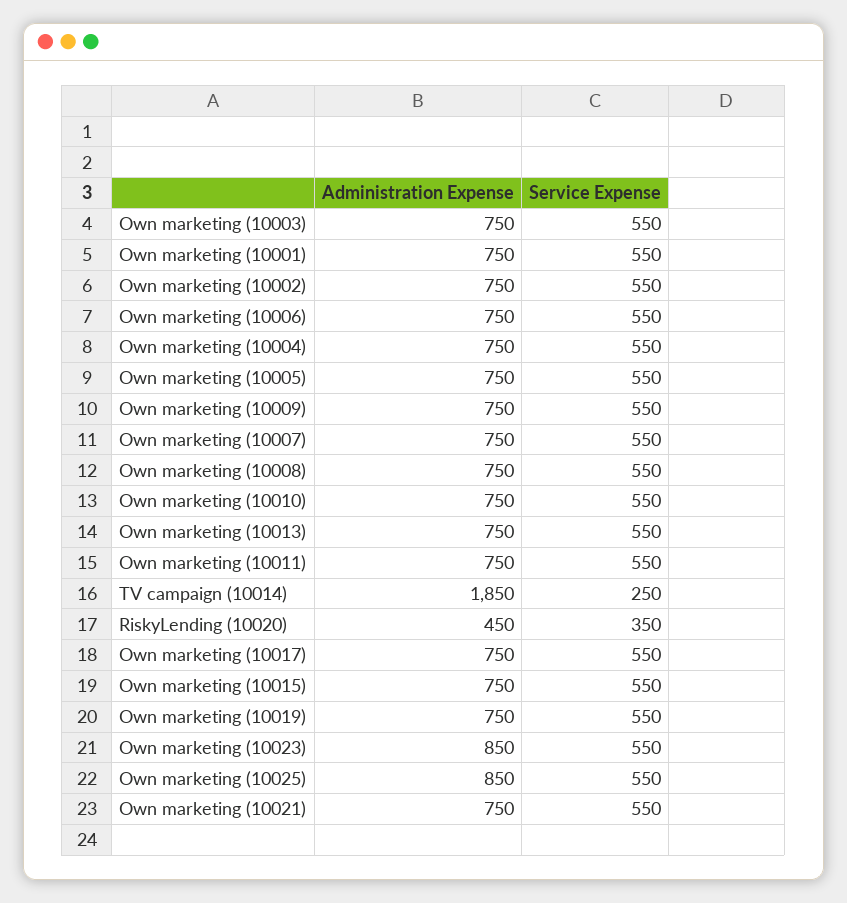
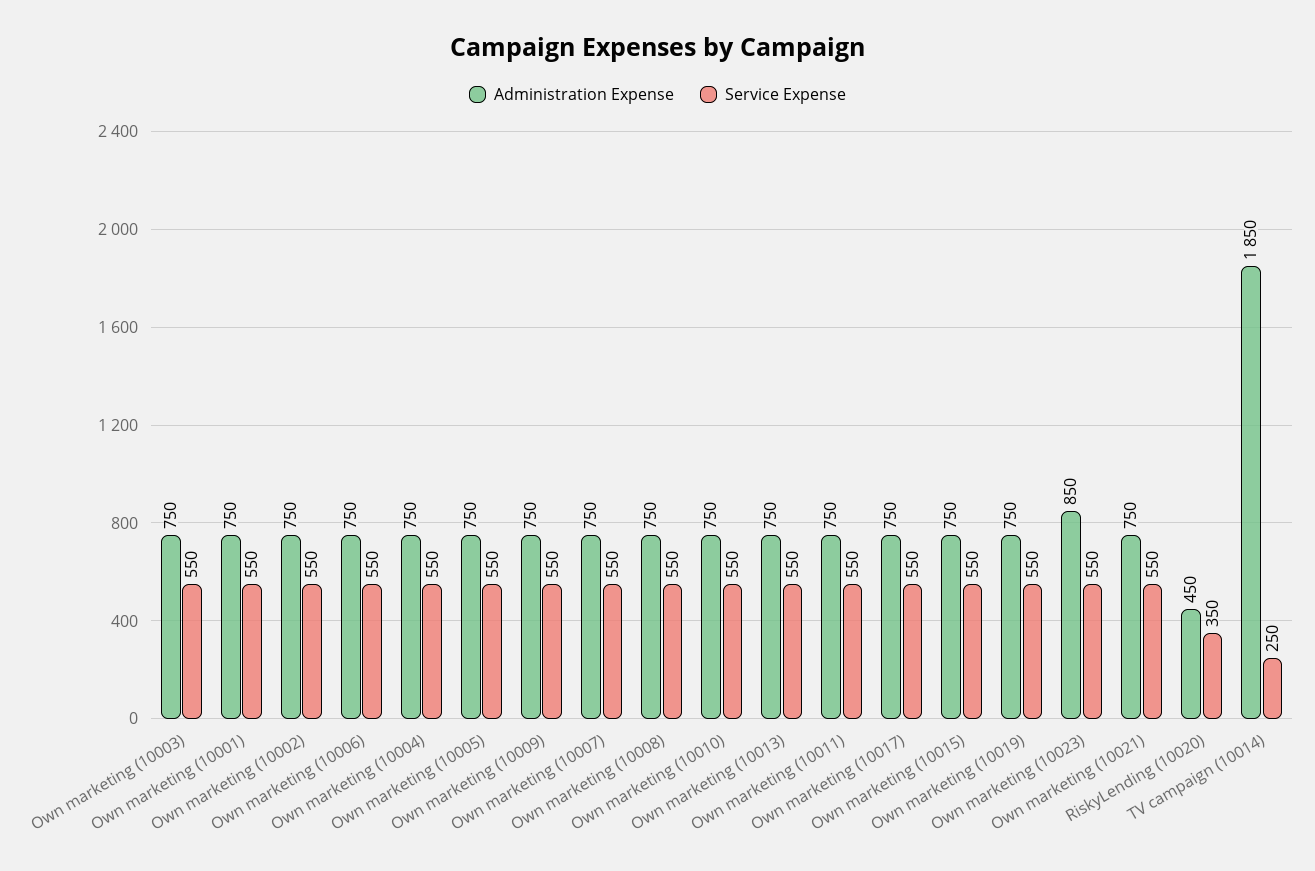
Administration Expense, Own marketing (10025): 850 -> none
Service Expense, Own marketing (10025): 550 -> none

